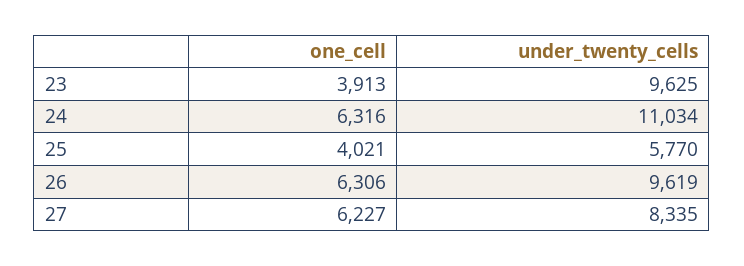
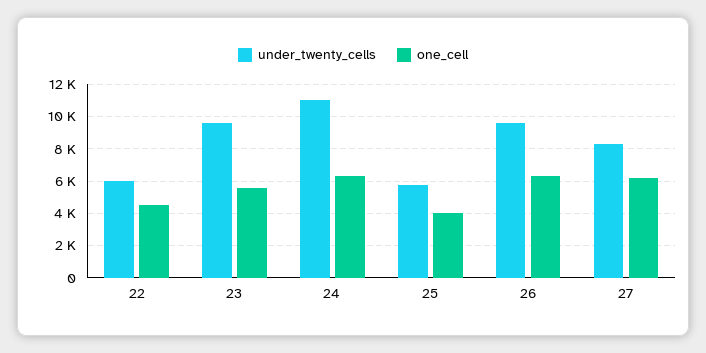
one_cell, 23: 3913 -> 5500
under_twenty_cells, 22: none -> 6000
one_cell, 22: none -> 4500

